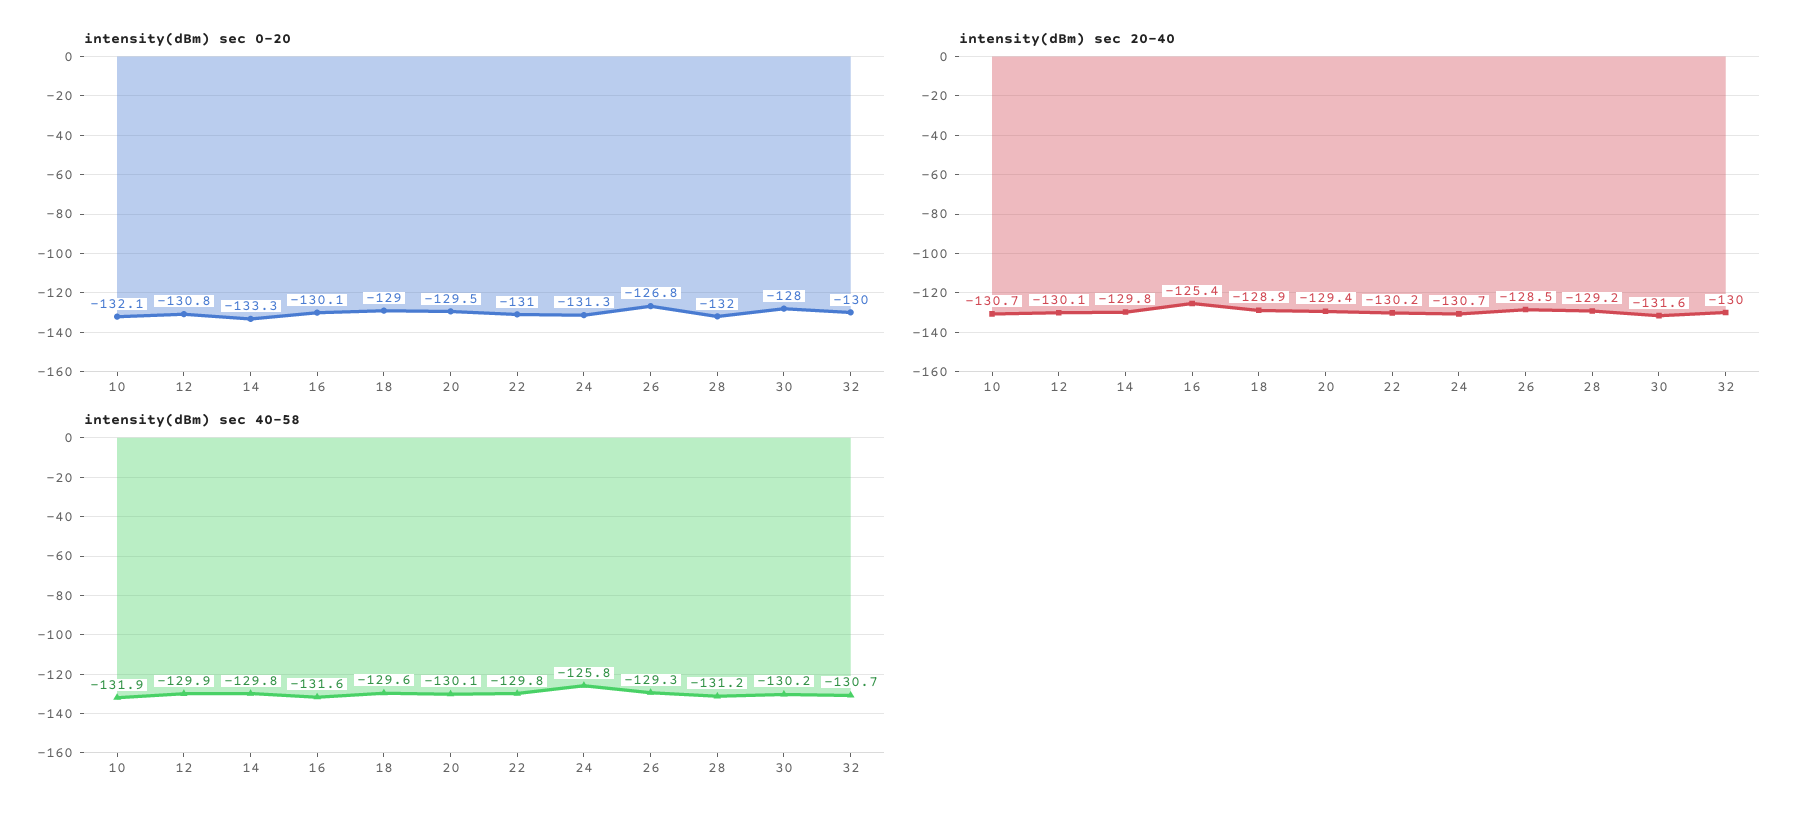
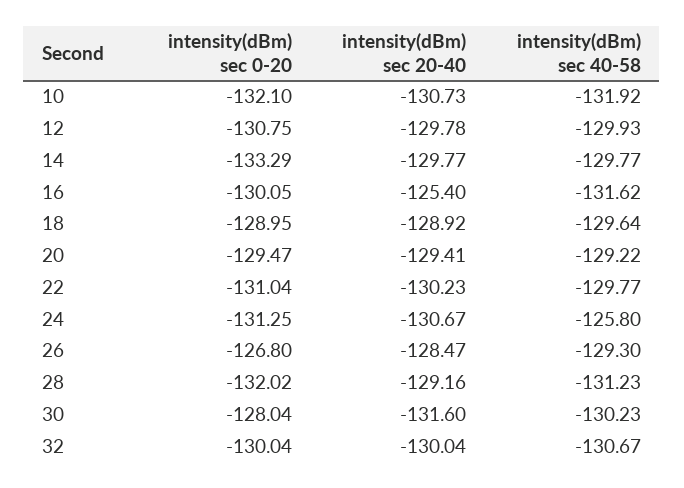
intensity(dBm) sec 20-40, 12: -130.1 -> -129.78
intensity(dBm) sec 40-58, 20: -130.1 -> -129.22

